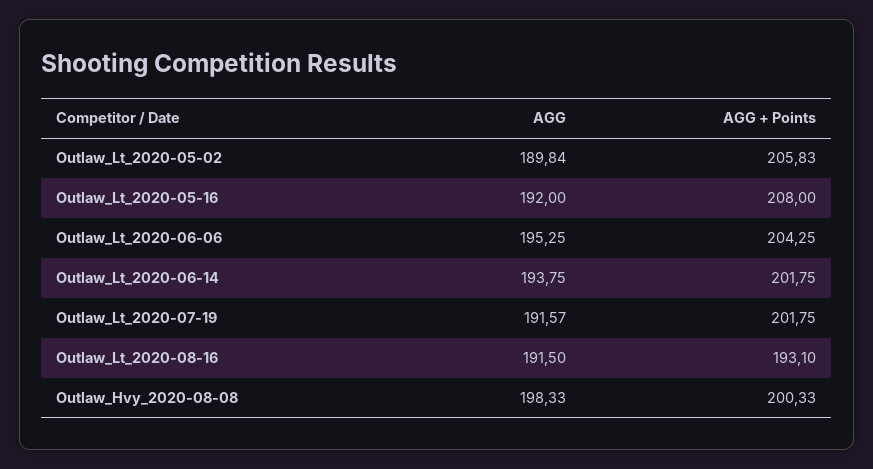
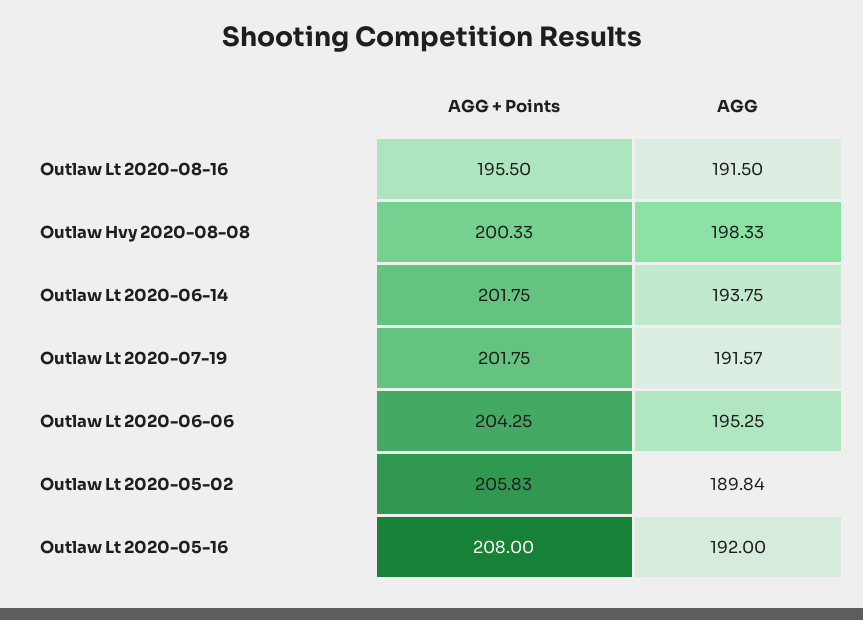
AGG + Points, Outlaw_Lt_2020-08-16: 193.1 -> 195.5

